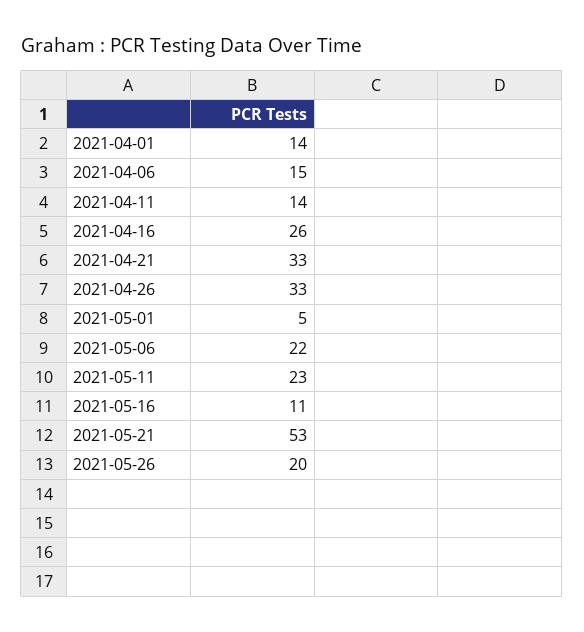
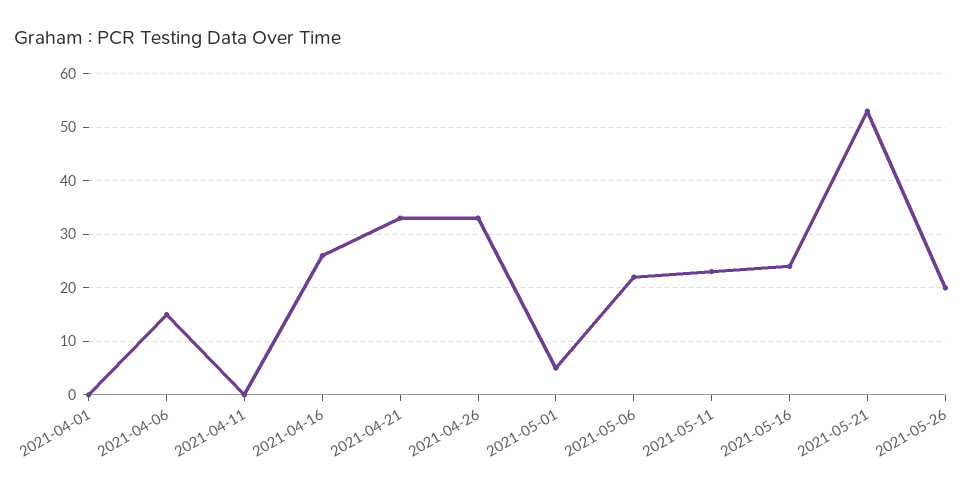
2021-04-01: 14 -> 0
2021-04-11: 14 -> 0
2021-05-16: 11 -> 25

